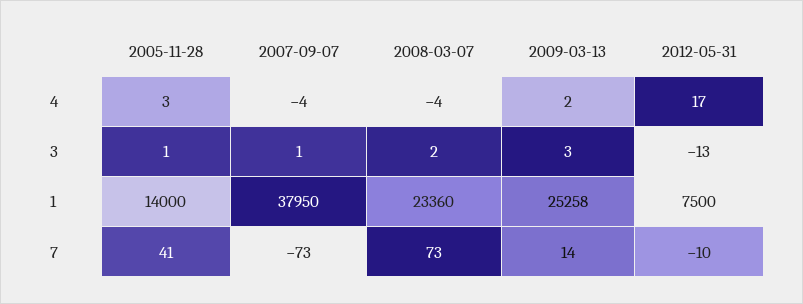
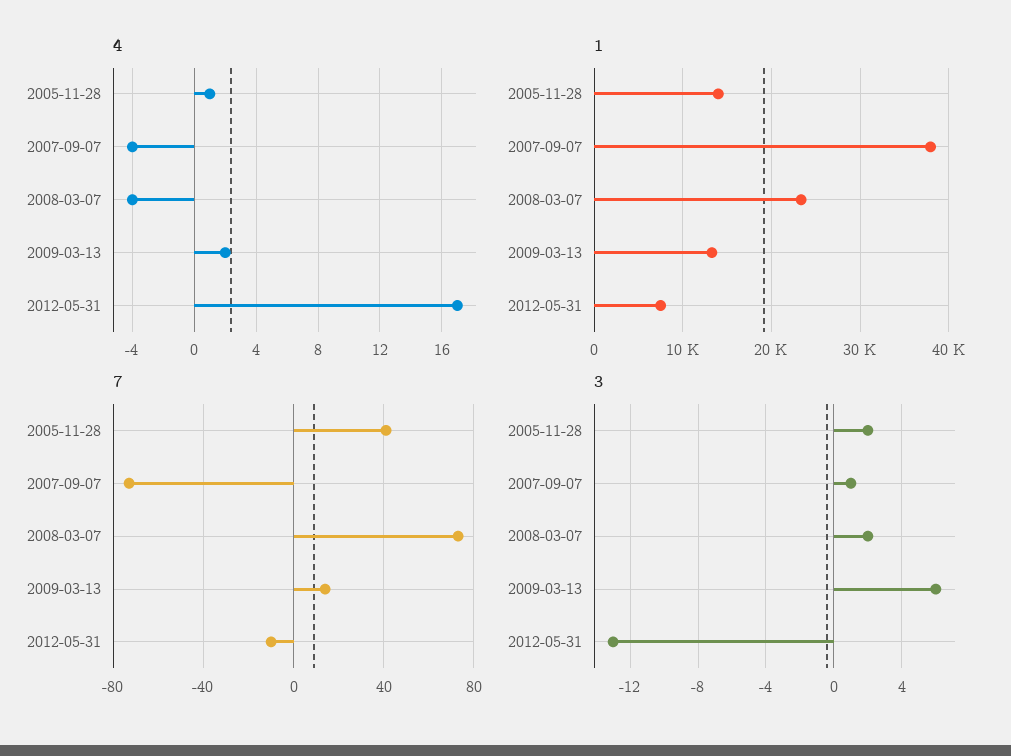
4, 2005-11-28: 3 -> 1
3, 2005-11-28: 1 -> 2
3, 2009-03-13: 3 -> 6
1, 2009-03-13: 25258 -> 13000

